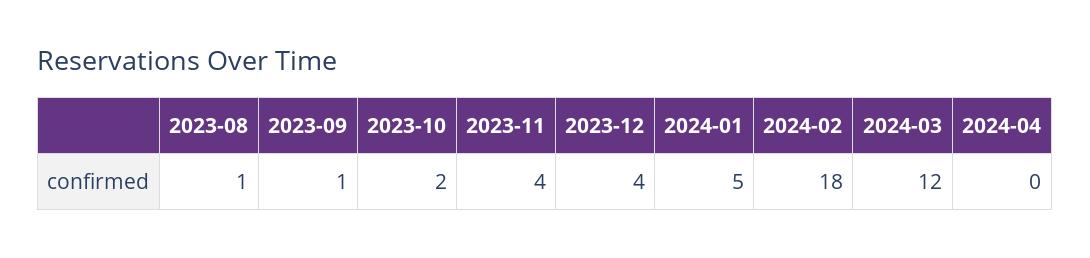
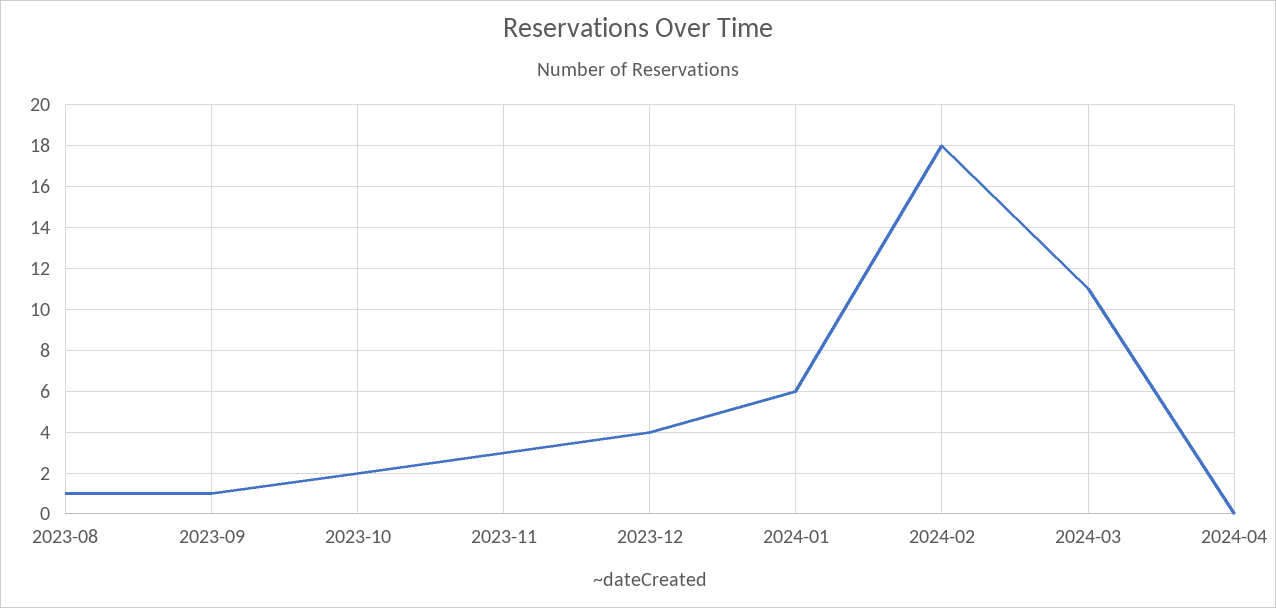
2023-11: 4 -> 3
2024-01: 5 -> 6
2024-03: 12 -> 11

